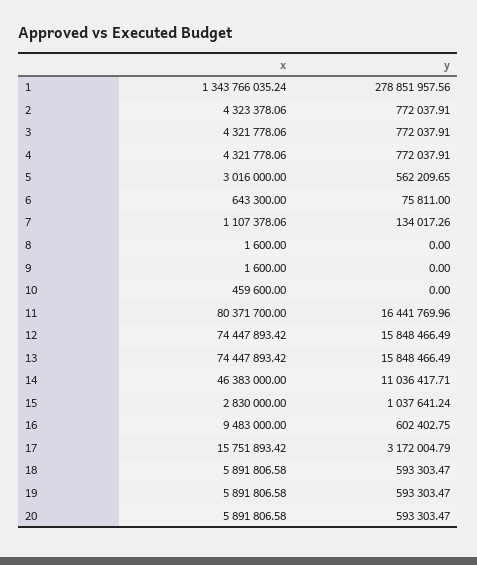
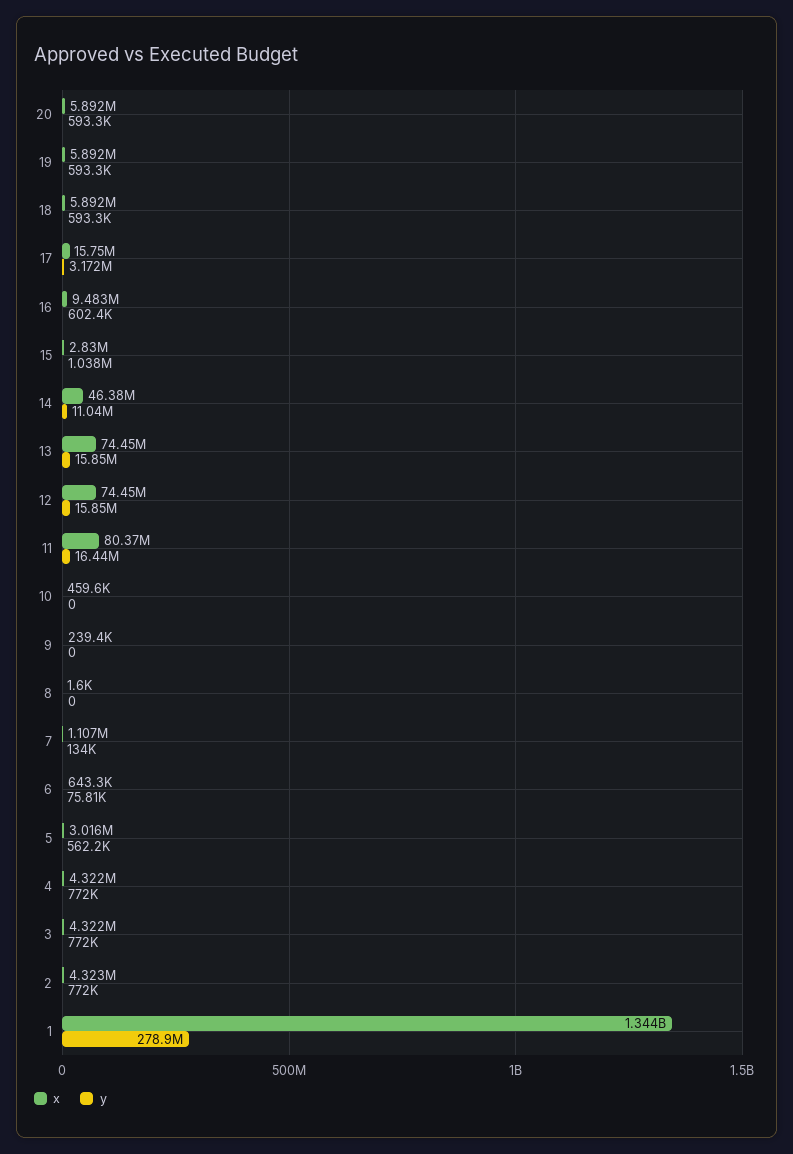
x, 9: 1600 -> 239400

